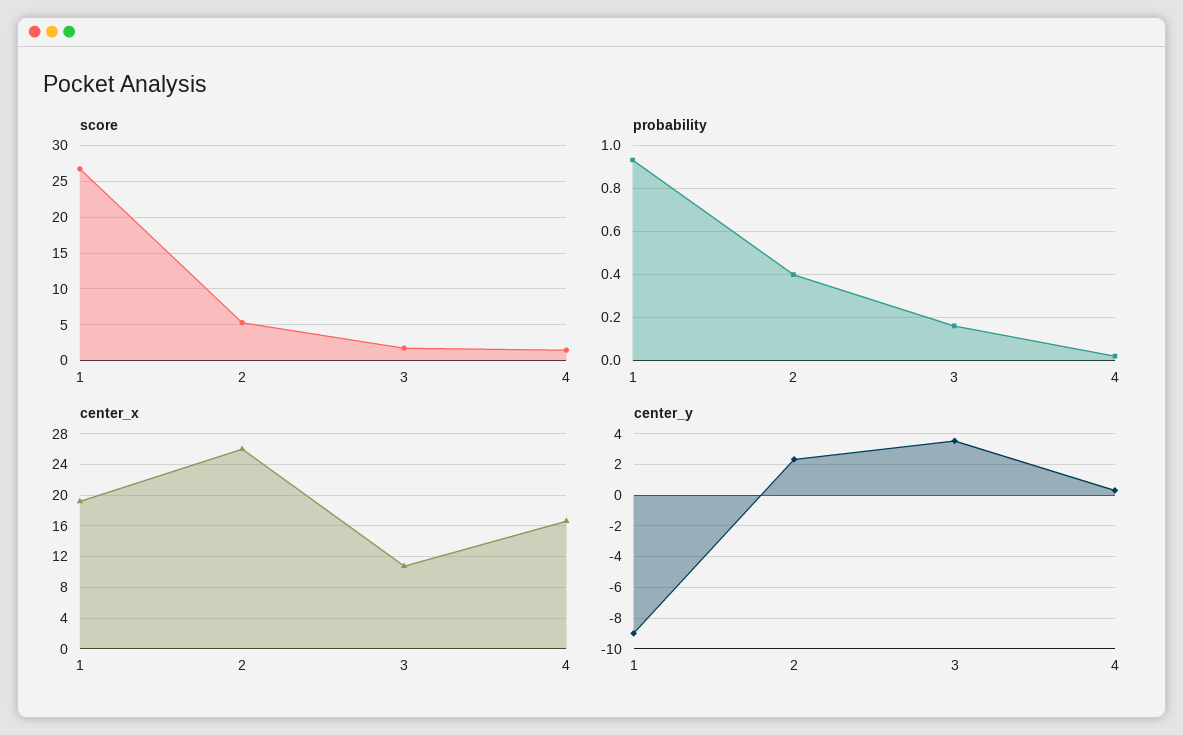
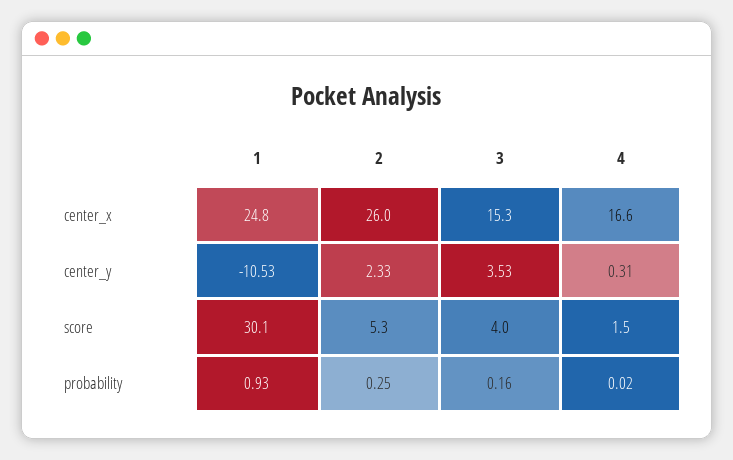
score, 1: 27 -> 30.1
score, 3: 2 -> 4
probability, 2: 0.4 -> 0.25
center_x, 1: 19 -> 24.8
center_x, 3: 11 -> 15.3
center_y, 1: -9 -> -10.53

